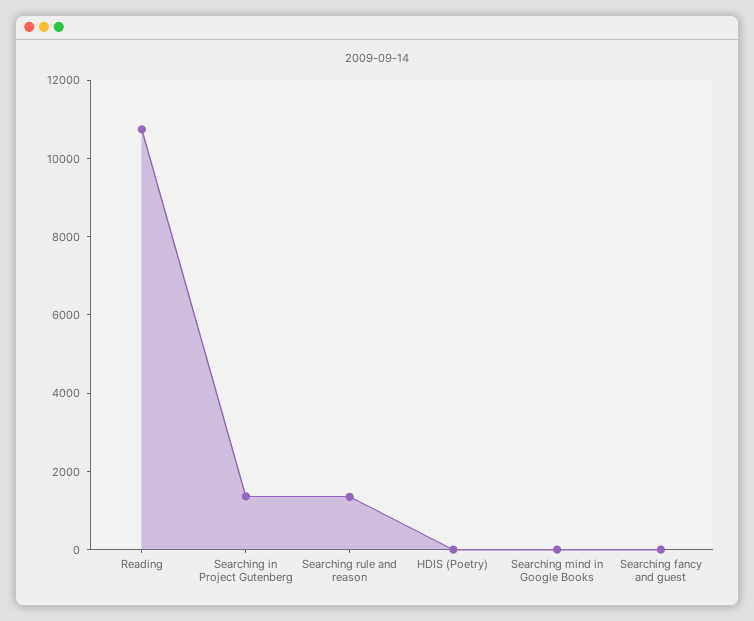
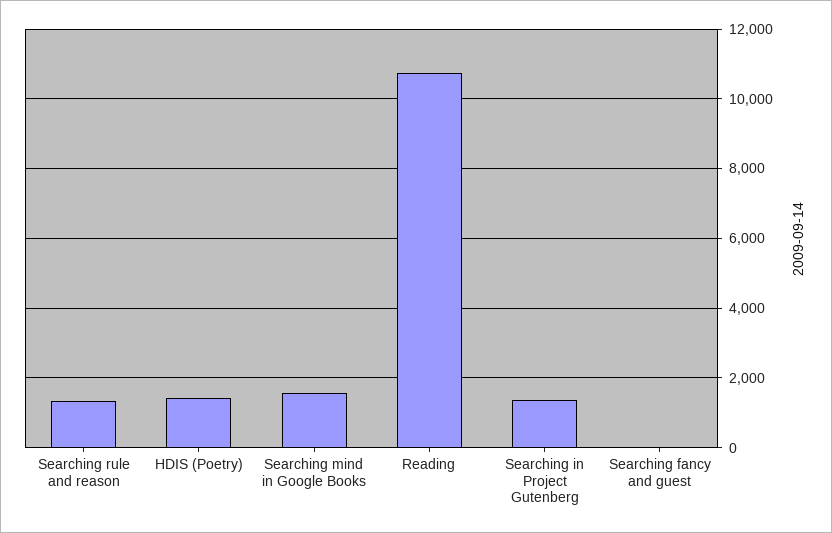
HDIS (Poetry): 0 -> 1400
Searching mind in Google Books: 0 -> 1600

